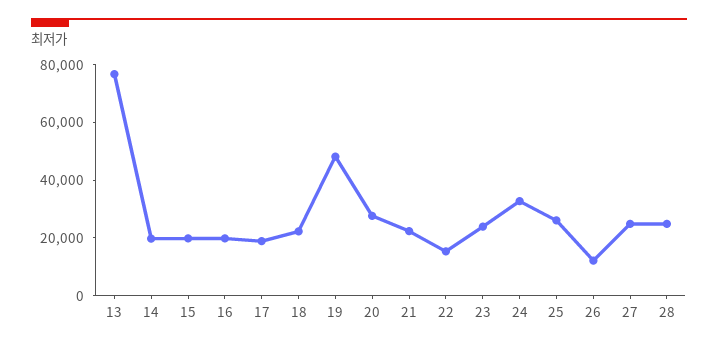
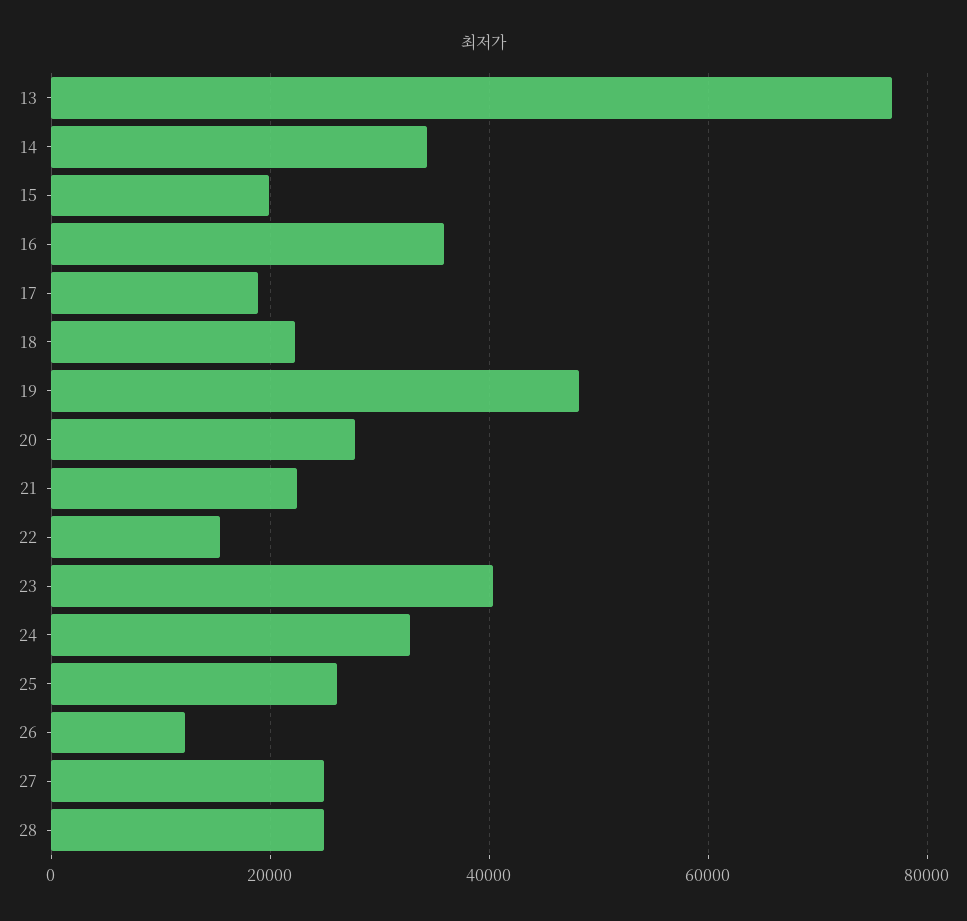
14: 20000 -> 34000
16: 20000 -> 36000
23: 25000 -> 40000

